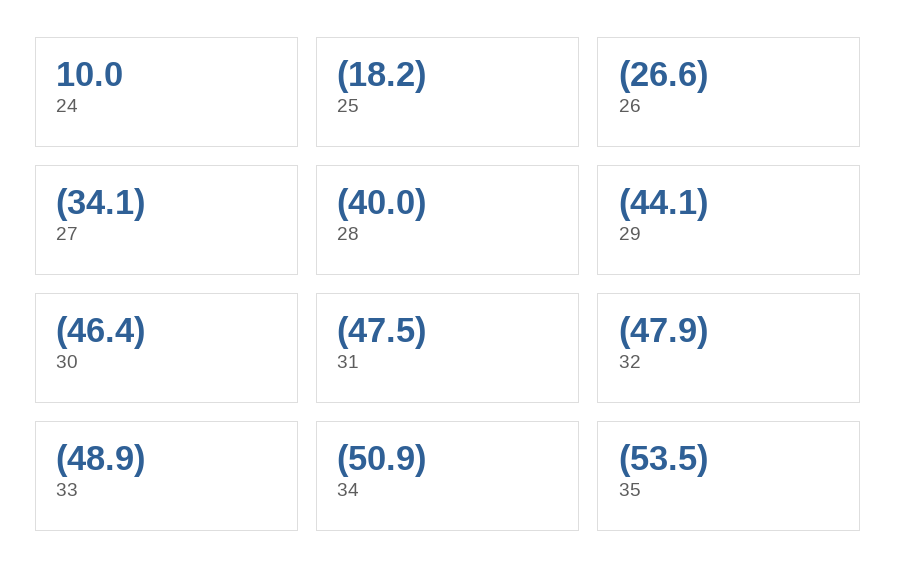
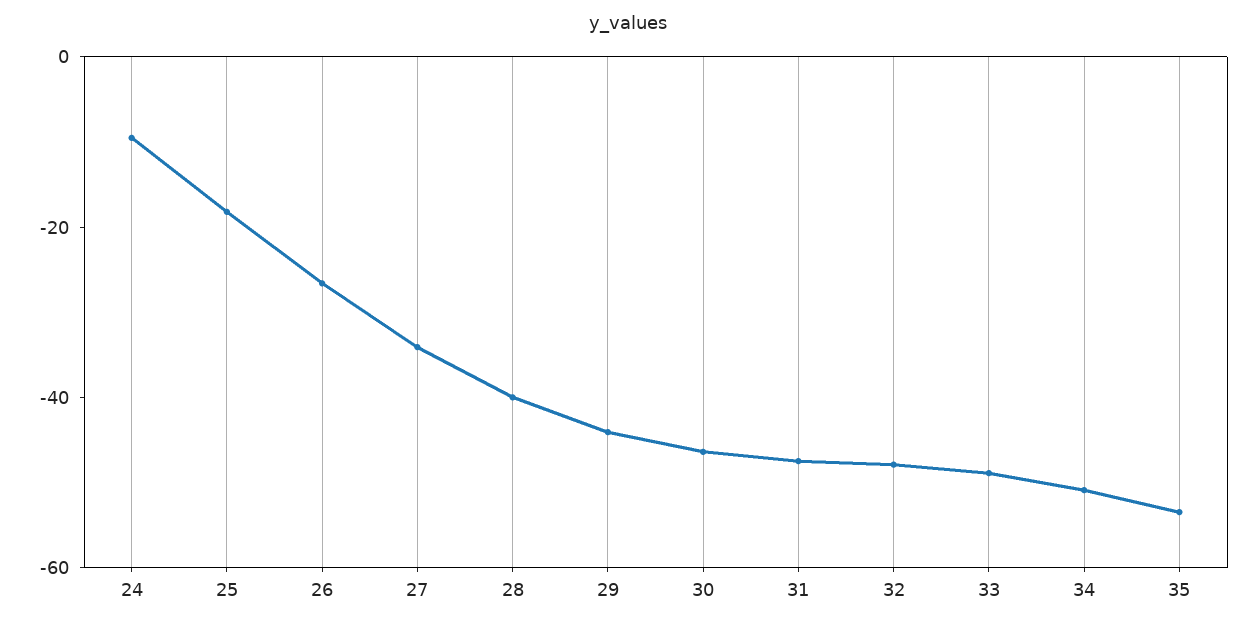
24: 10 -> -10

